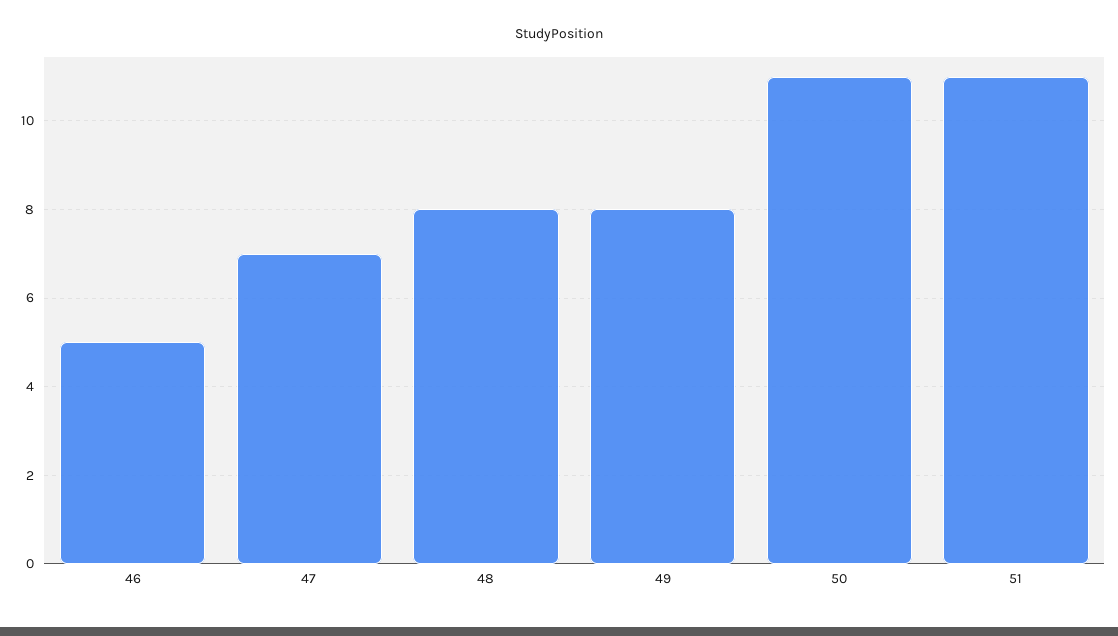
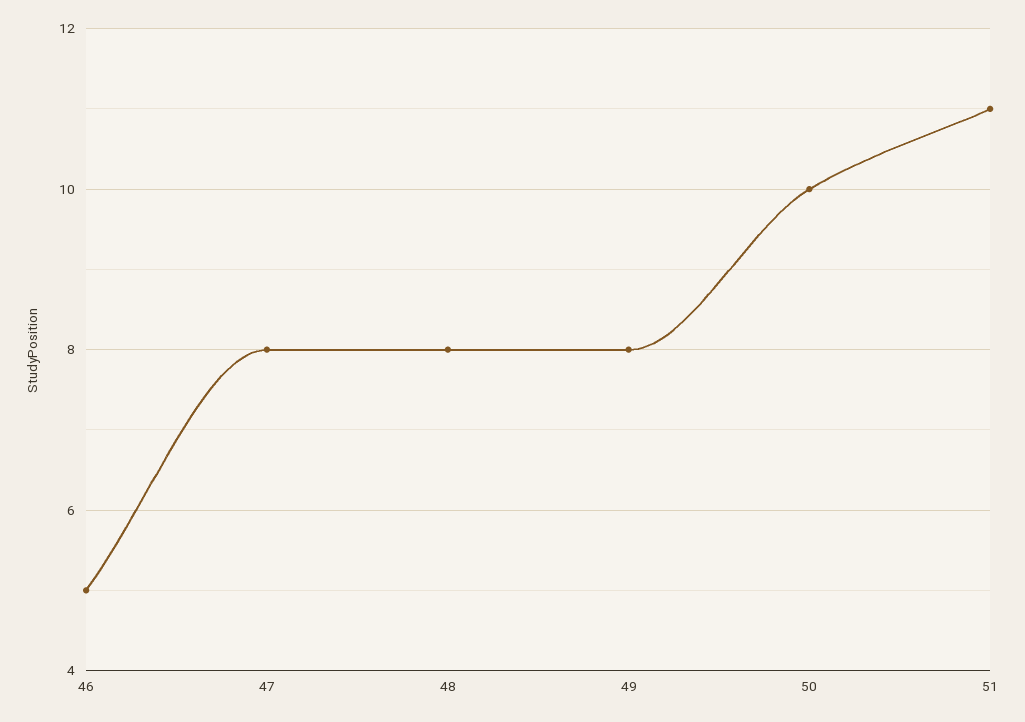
47: 7 -> 8
50: 11 -> 10

